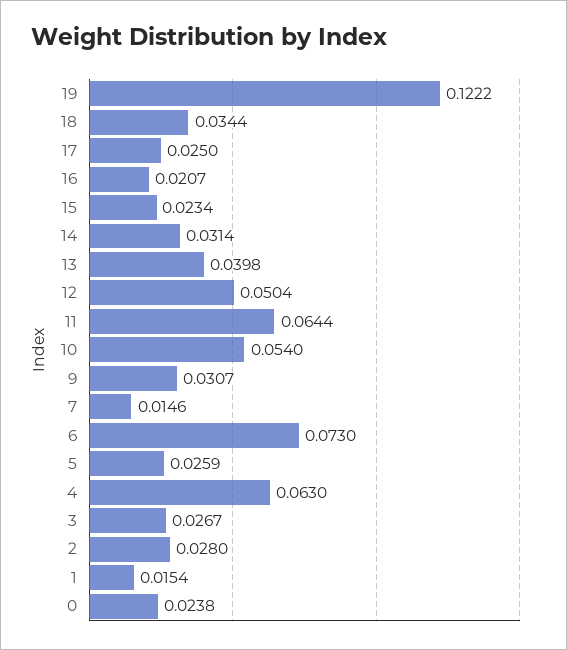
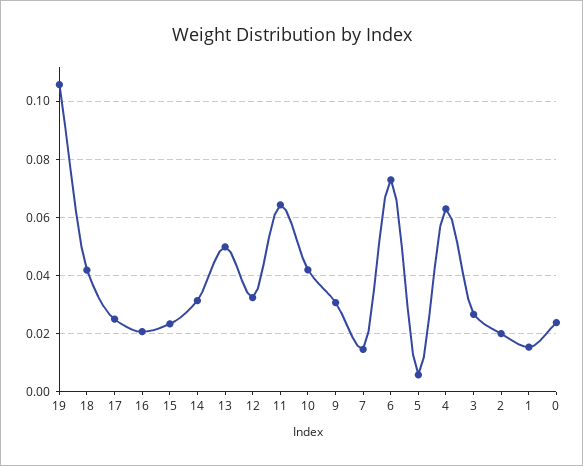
19: 0.1222 -> 0.105
18: 0.0344 -> 0.0425
13: 0.0398 -> 0.05
12: 0.0504 -> 0.0325
10: 0.054 -> 0.0425
5: 0.0259 -> 0.005
2: 0.028 -> 0.02

